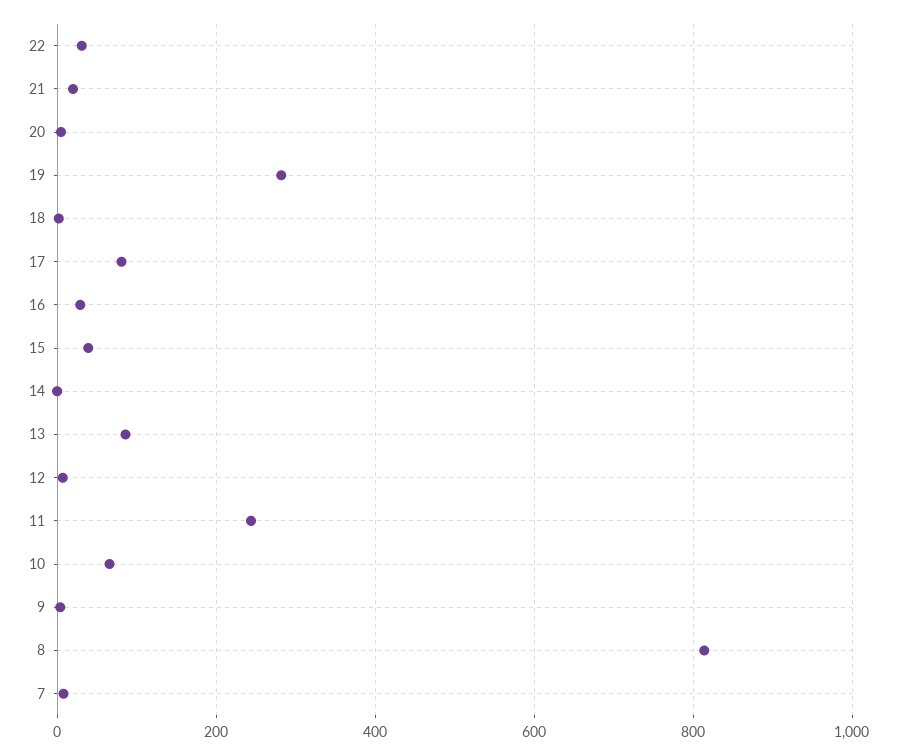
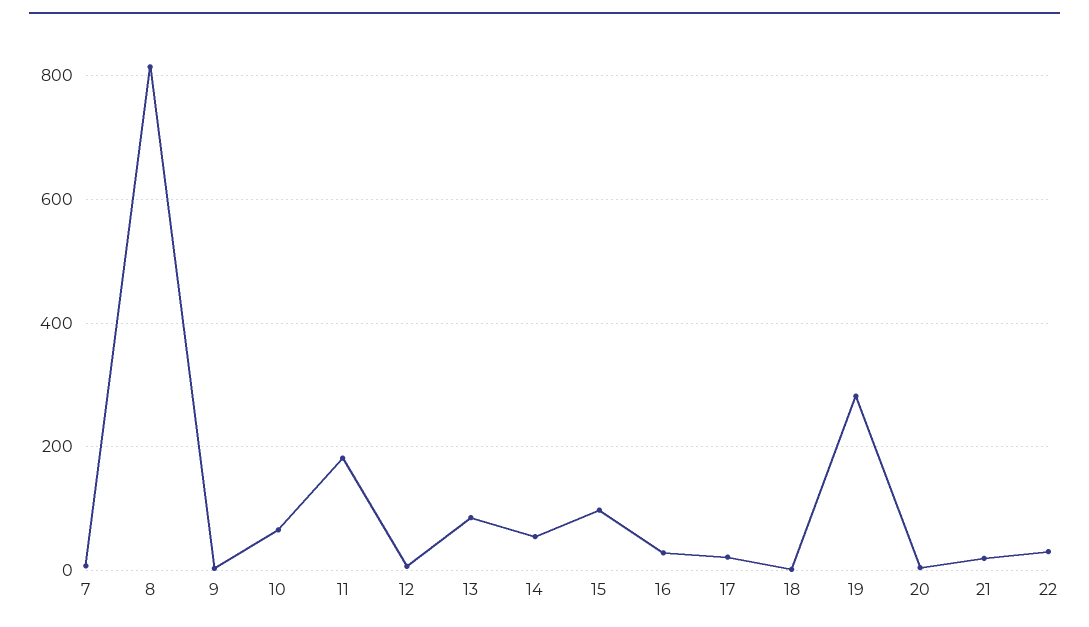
17: 80 -> 20
15: 40 -> 100
14: 0 -> 60
11: 240 -> 180

